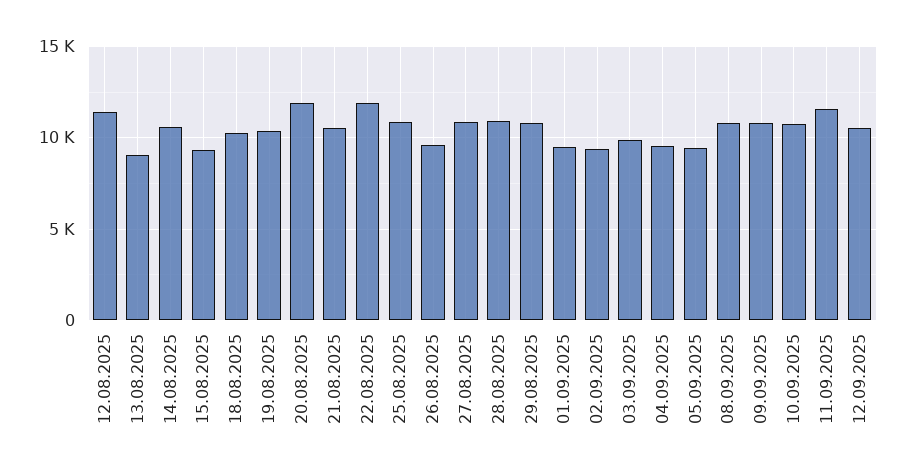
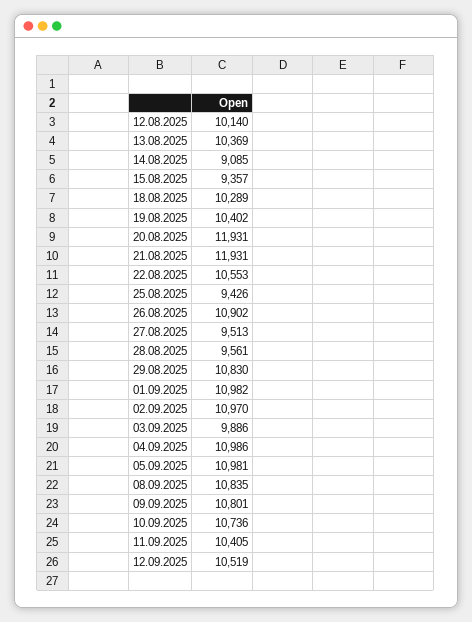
12.08.2025: 11500 -> 10140
13.08.2025: 9000 -> 10369
14.08.2025: 10500 -> 9085
21.08.2025: 10500 -> 11931
22.08.2025: 12000 -> 10553
25.08.2025: 11000 -> 9426
26.08.2025: 9500 -> 10902
27.08.2025: 11000 -> 9513
28.08.2025: 11000 -> 9561
01.09.2025: 9500 -> 10982
02.09.2025: 9500 -> 10970
04.09.2025: 9500 -> 10986
05.09.2025: 9500 -> 10981
11.09.2025: 11500 -> 10405

